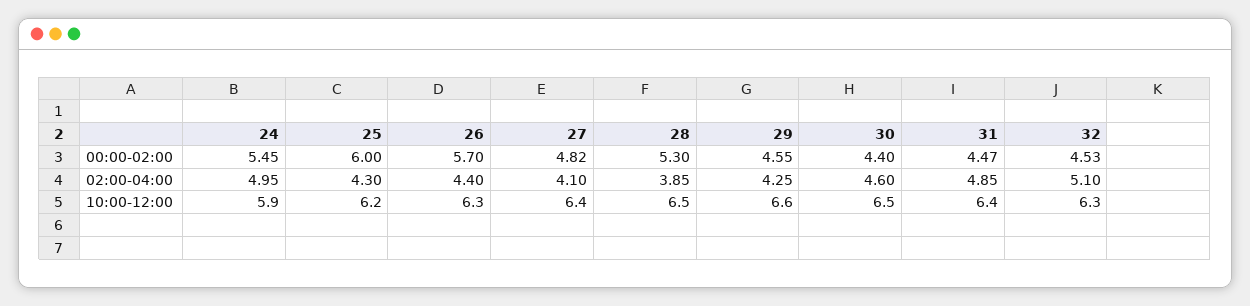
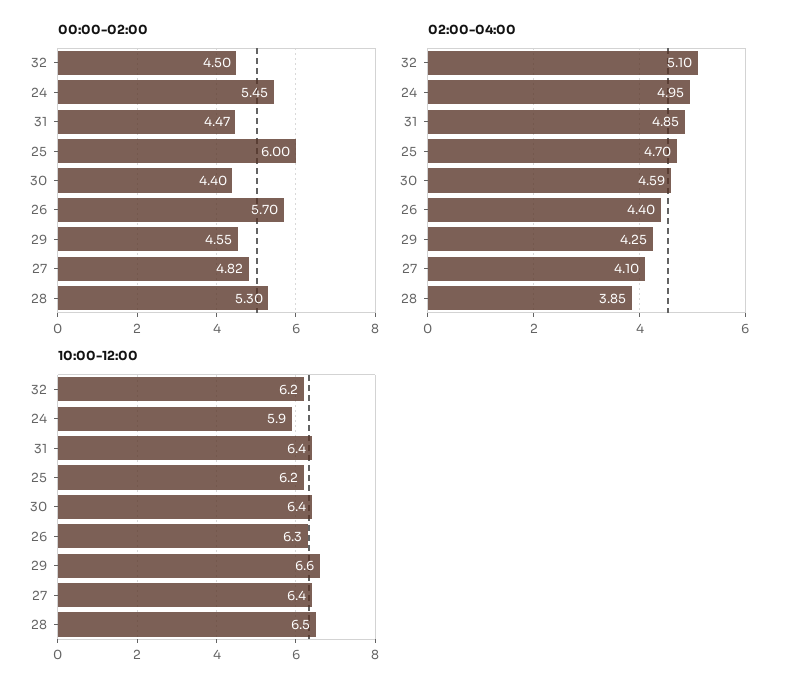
00:00-02:00, 32: 4.53 -> 4.5
02:00-04:00, 25: 4.3 -> 4.7
02:00-04:00, 30: 4.6 -> 4.59
10:00-12:00, 30: 6.5 -> 6.4
10:00-12:00, 32: 6.3 -> 6.2

